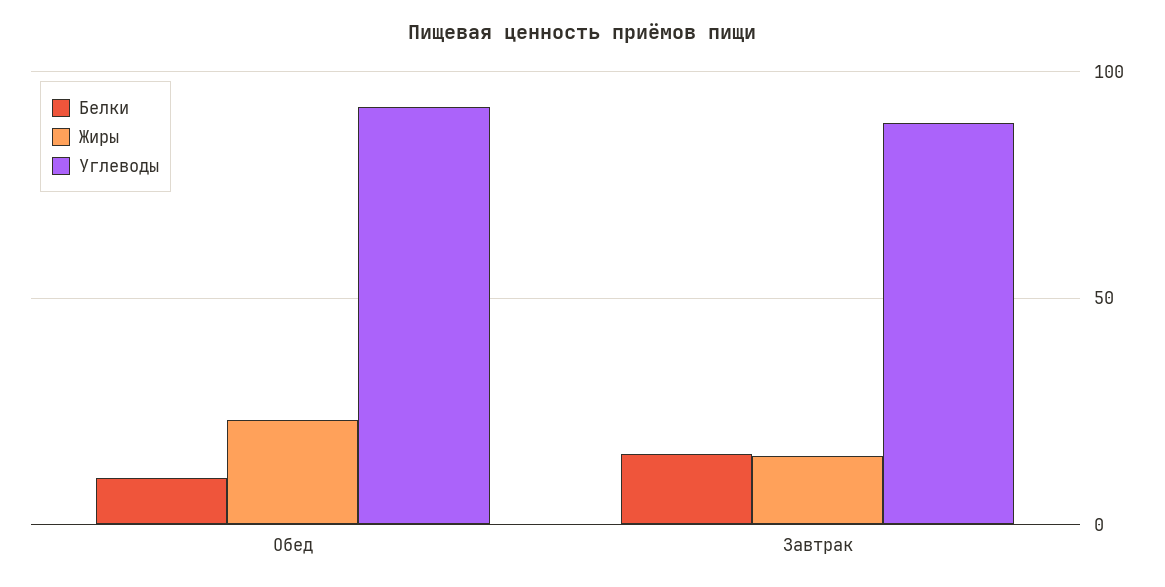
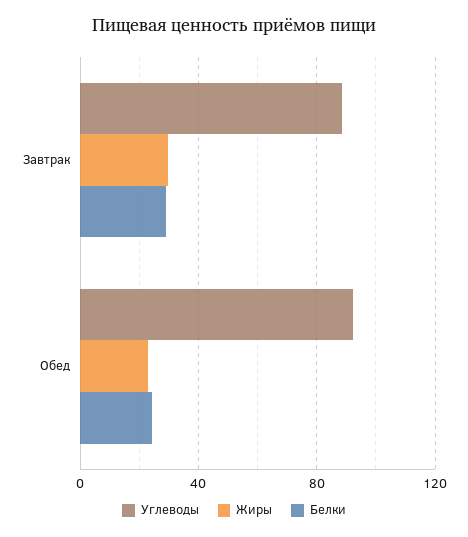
Белки, Обед: 10 -> 25
Белки, Завтрак: 15 -> 30
Жиры, Завтрак: 15 -> 30

